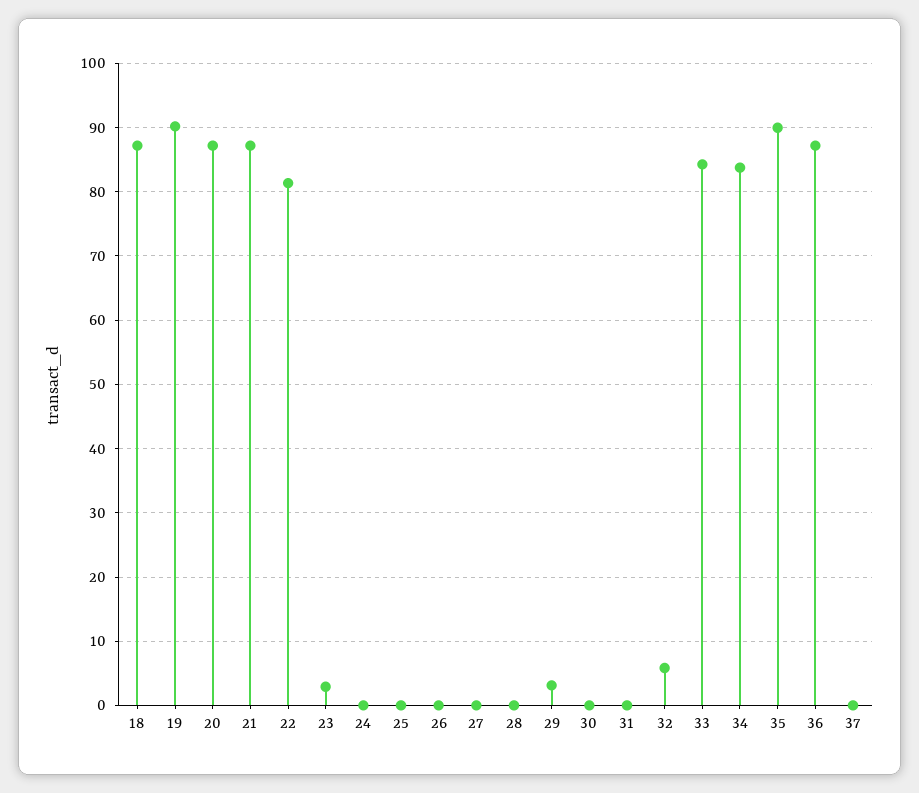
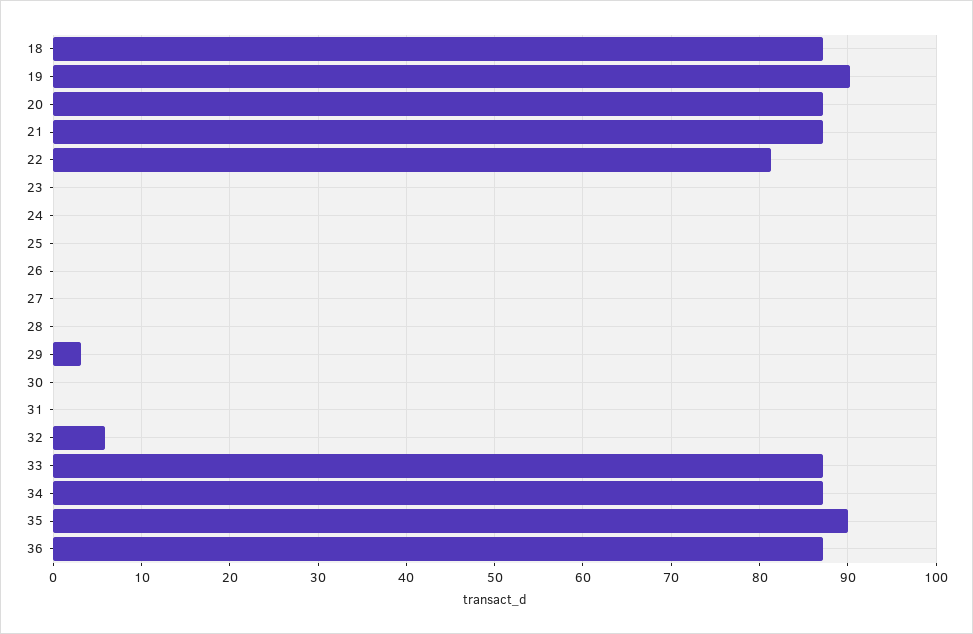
23: 3 -> 0
33: 84 -> 87
34: 84 -> 87
37: 0 -> none

